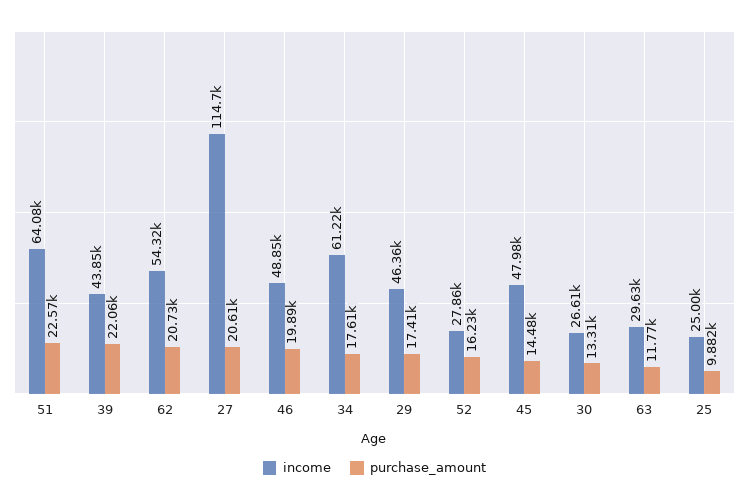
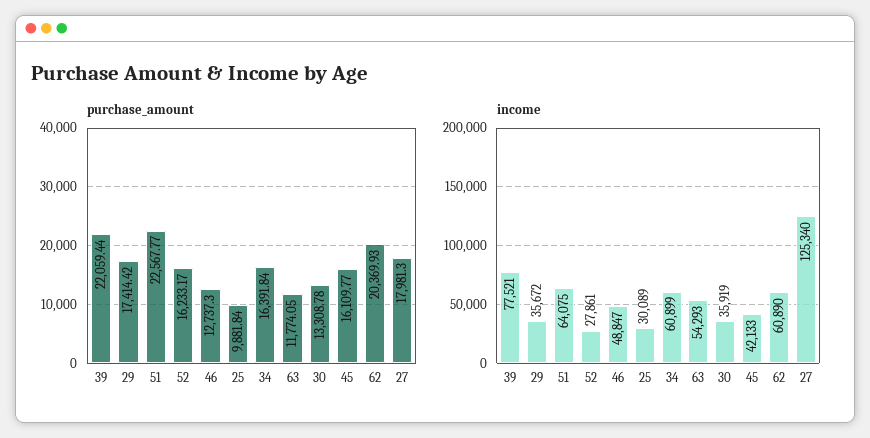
income, 39: 43850 -> 77521
income, 62: 54320 -> 60890
purchase_amount, 62: 20730 -> 20369.93
income, 27: 114700 -> 125340
purchase_amount, 27: 20610 -> 17981.3
purchase_amount, 46: 19890 -> 12737.3
income, 34: 61220 -> 60899
purchase_amount, 34: 17610 -> 16391.84
income, 29: 46360 -> 35672
income, 45: 47980 -> 42133
purchase_amount, 45: 14480 -> 16109.77
income, 30: 26610 -> 35919
income, 63: 29630 -> 54293
income, 25: 25000 -> 30089

